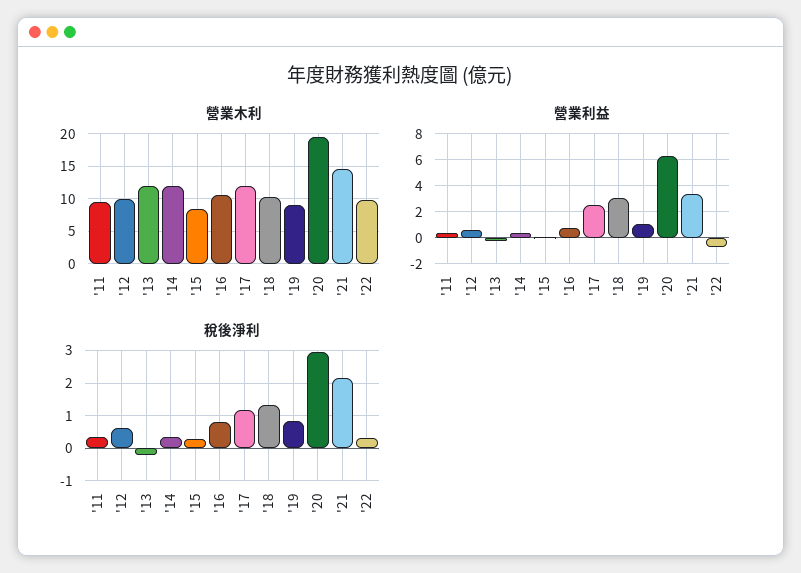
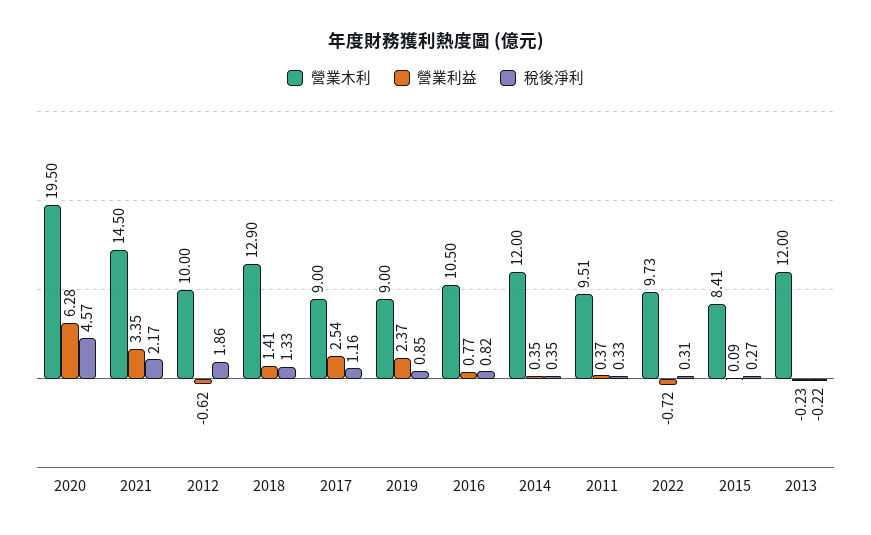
營業木利, '17: 12 -> 9
營業木利, '18: 10 -> 12.9
營業利益, '12: 0.5 -> -0.62
營業利益, '18: 3 -> 1.41
營業利益, '19: 1 -> 2.37
稅後淨利, '12: 0.6 -> 1.86
稅後淨利, '20: 3 -> 4.57

